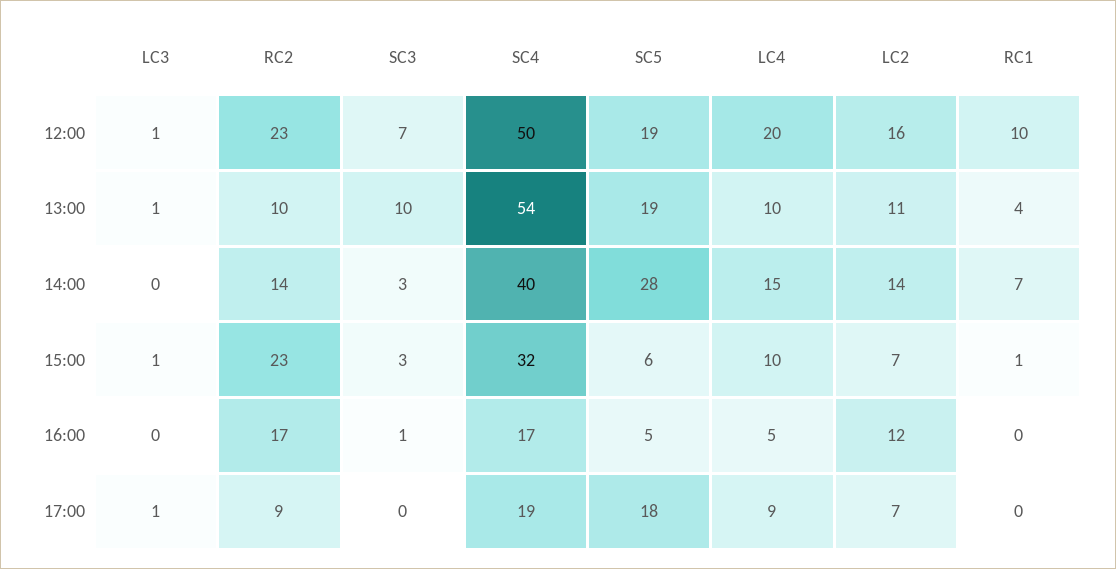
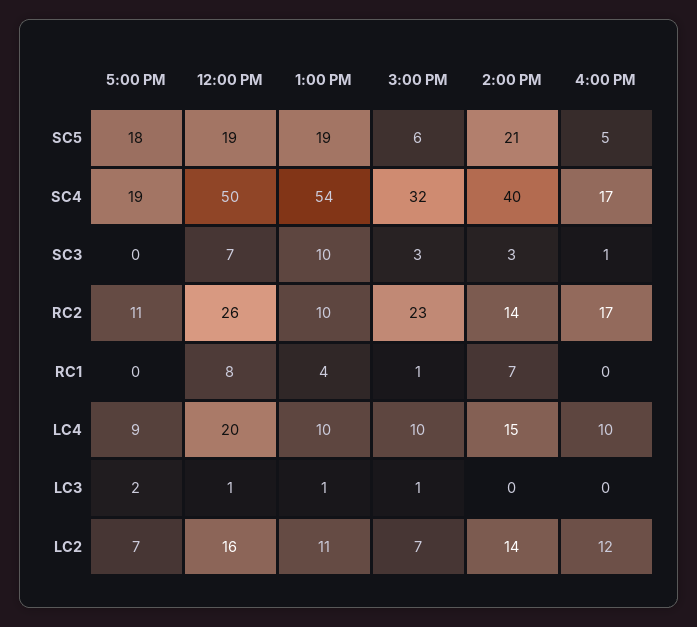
RC2, 12:00: 23 -> 26
RC1, 12:00: 10 -> 8
SC5, 14:00: 28 -> 21
LC4, 16:00: 5 -> 10
LC3, 17:00: 1 -> 2
RC2, 17:00: 9 -> 11

